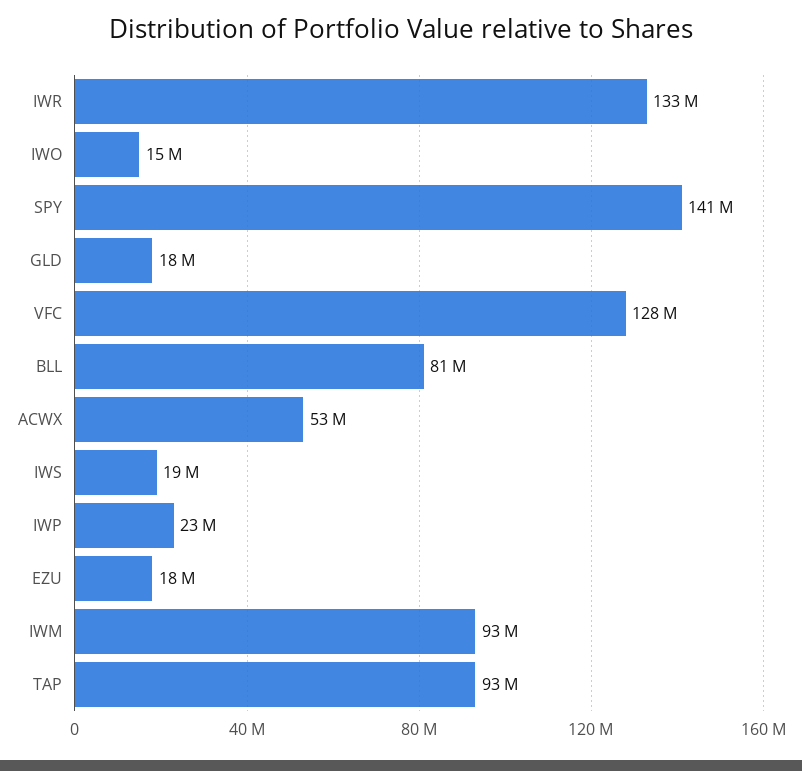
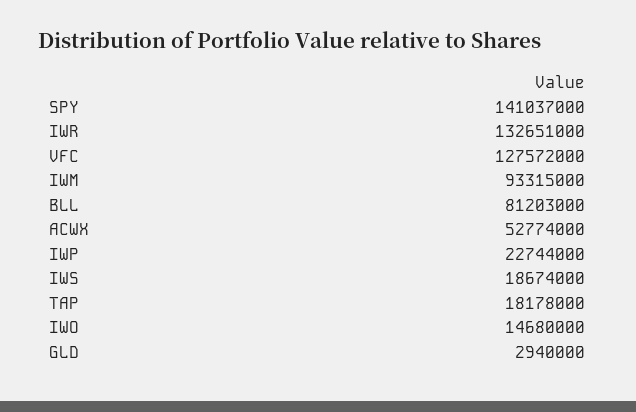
GLD: 18000000 -> 2940000
EZU: 18000000 -> none
TAP: 93000000 -> 18178000

